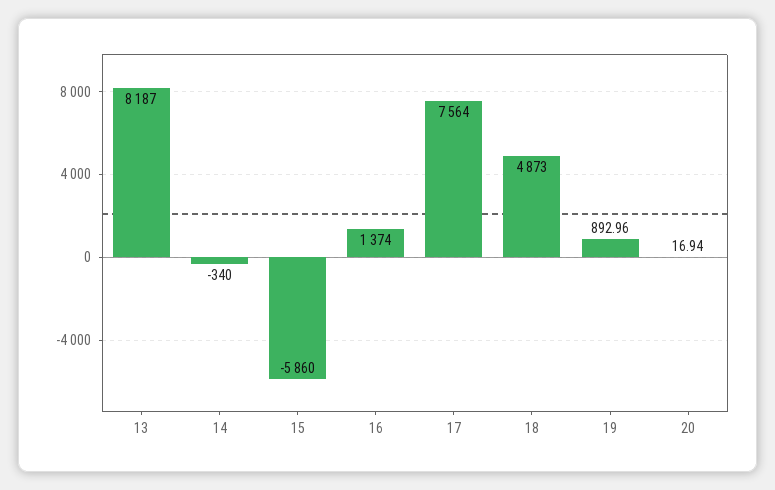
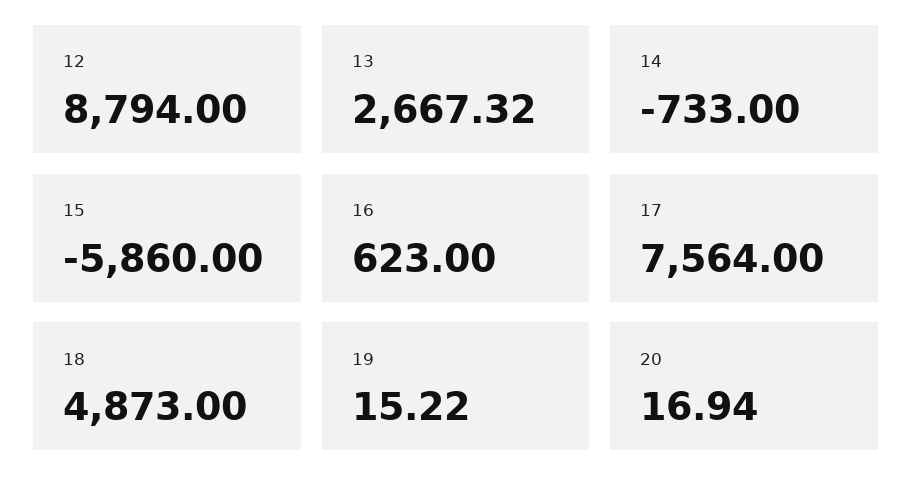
13: 8187 -> 2667.32
14: -340 -> -733
16: 1374 -> 623
19: 892.96 -> 15.22
12: none -> 8794

